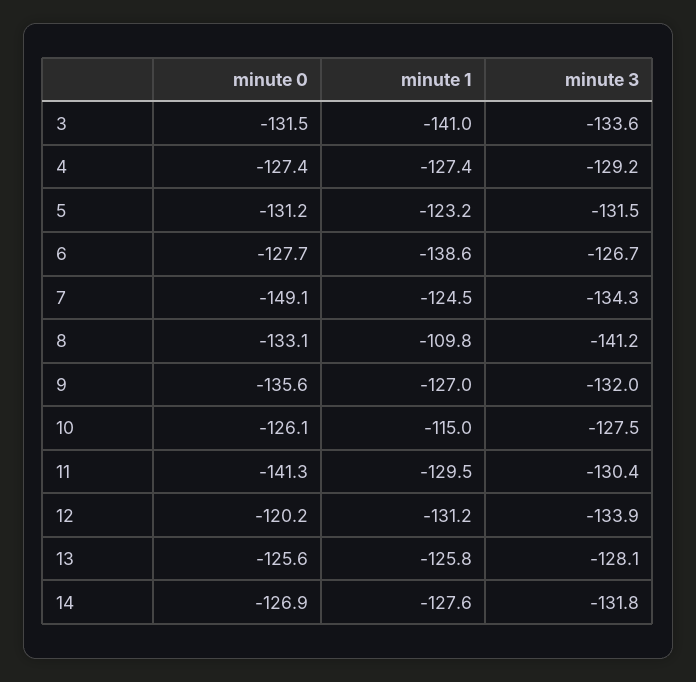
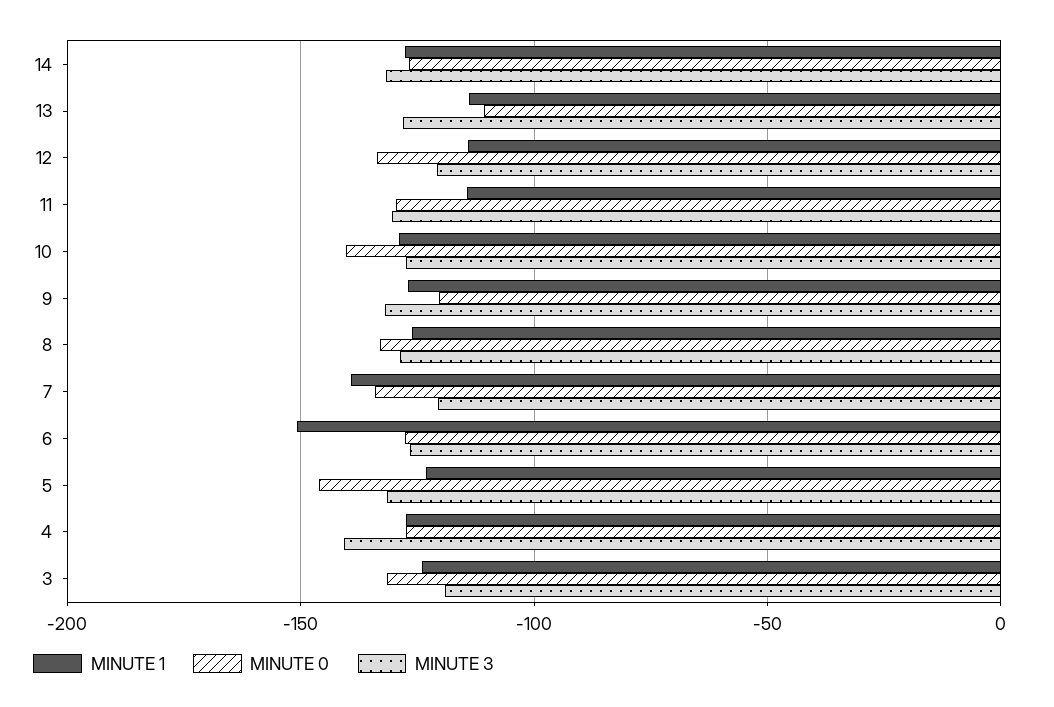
minute 1, 3: -141 -> -125
minute 3, 3: -133.6 -> -120
minute 3, 4: -129.2 -> -140
minute 0, 5: -131.2 -> -145
minute 1, 6: -138.6 -> -150
minute 0, 7: -149.1 -> -135
minute 1, 7: -124.5 -> -140
minute 3, 7: -134.3 -> -120
minute 1, 8: -109.8 -> -125
minute 3, 8: -141.2 -> -130
minute 0, 9: -135.6 -> -120
minute 0, 10: -126.1 -> -140
minute 1, 10: -115 -> -130
minute 0, 11: -141.3 -> -130
minute 1, 11: -129.5 -> -115
minute 0, 12: -120.2 -> -135
minute 1, 12: -131.2 -> -115
minute 3, 12: -133.9 -> -120
minute 0, 13: -125.6 -> -110
minute 1, 13: -125.8 -> -115

